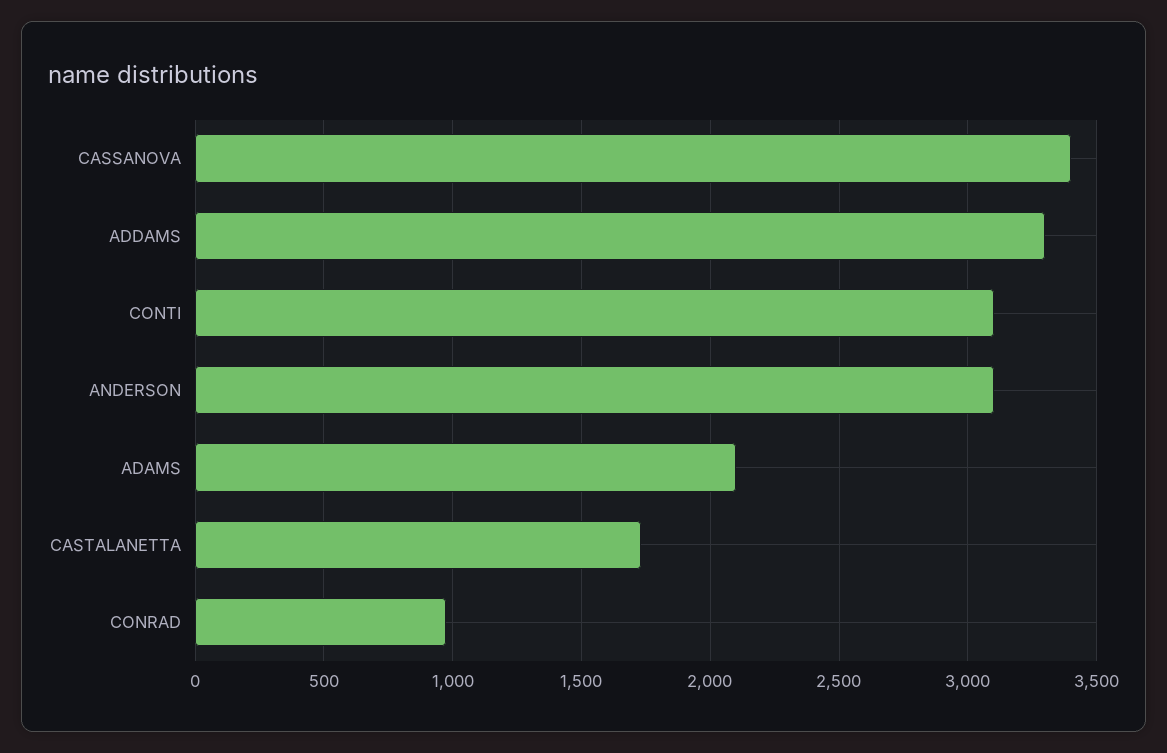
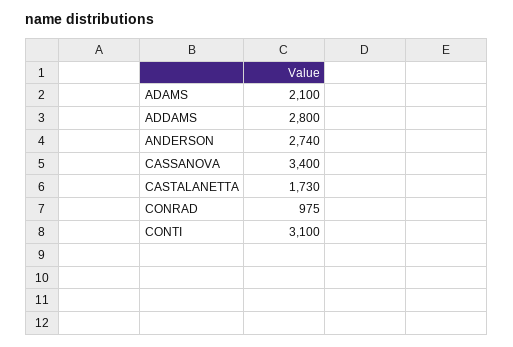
ADDAMS: 3300 -> 2800
ANDERSON: 3100 -> 2740

